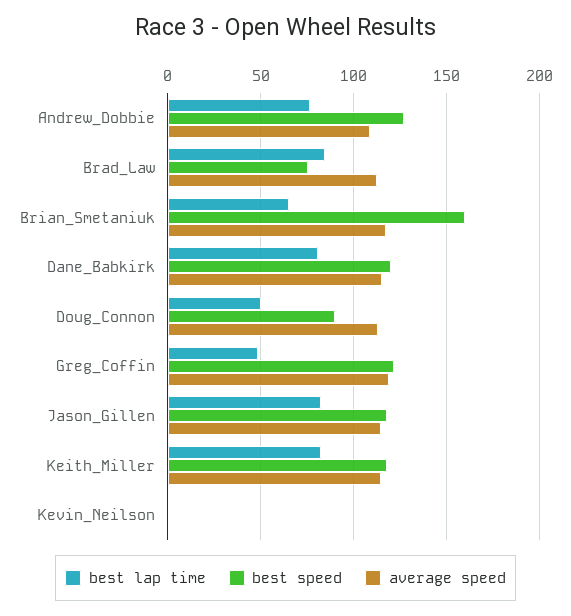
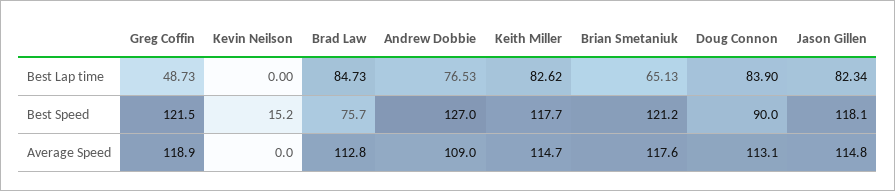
best speed, Brian_Smetaniuk: 160 -> 121.2
best lap time, Dane_Babkirk: 80 -> none
best speed, Dane_Babkirk: 120 -> none
average speed, Dane_Babkirk: 115 -> none
best lap time, Doug_Connon: 50 -> 83.9
best speed, Kevin_Neilson: 0 -> 15.2

